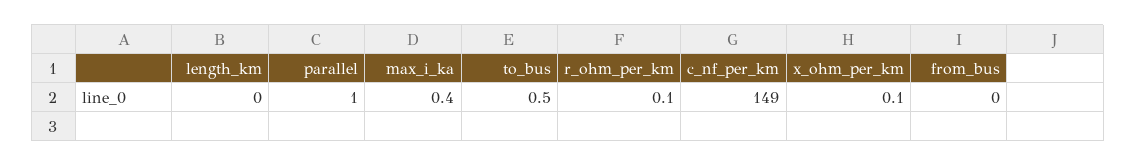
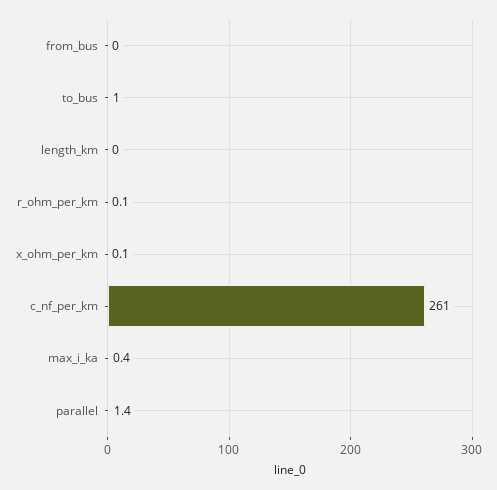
parallel: 1 -> 1.4
to_bus: 0.5 -> 1
c_nf_per_km: 149 -> 261

